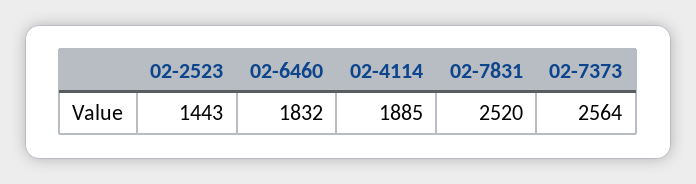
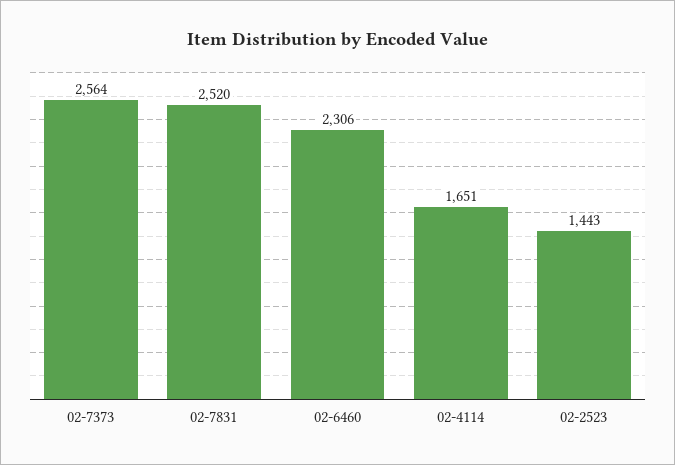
02-6460: 1832 -> 2306
02-4114: 1885 -> 1651

